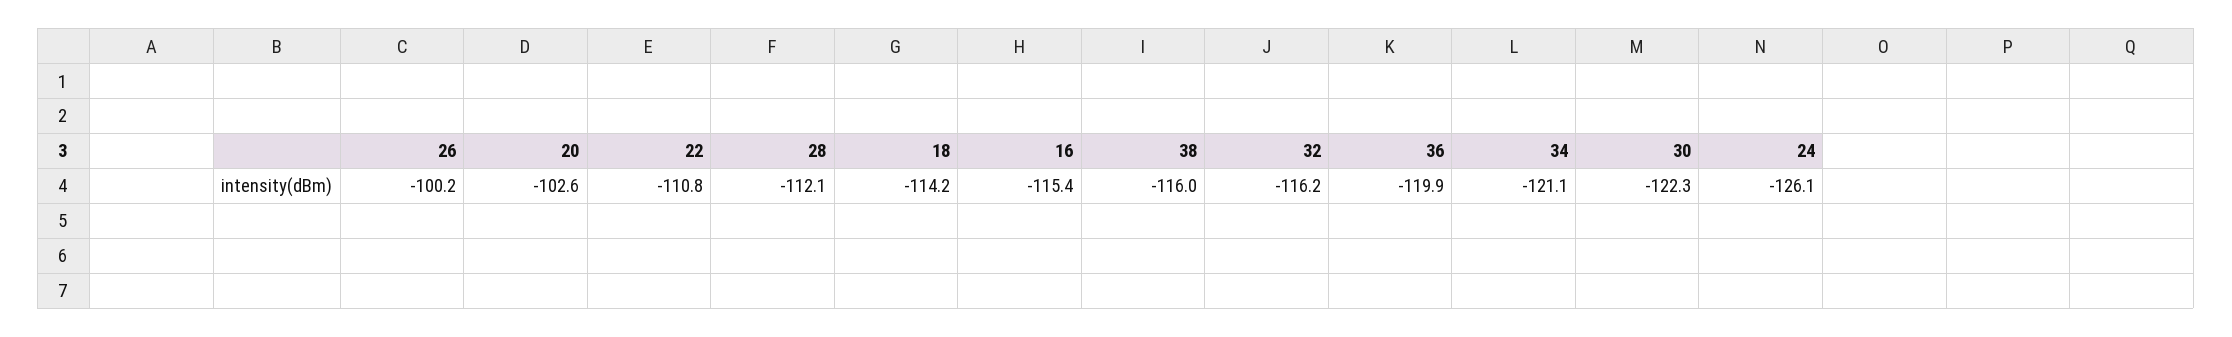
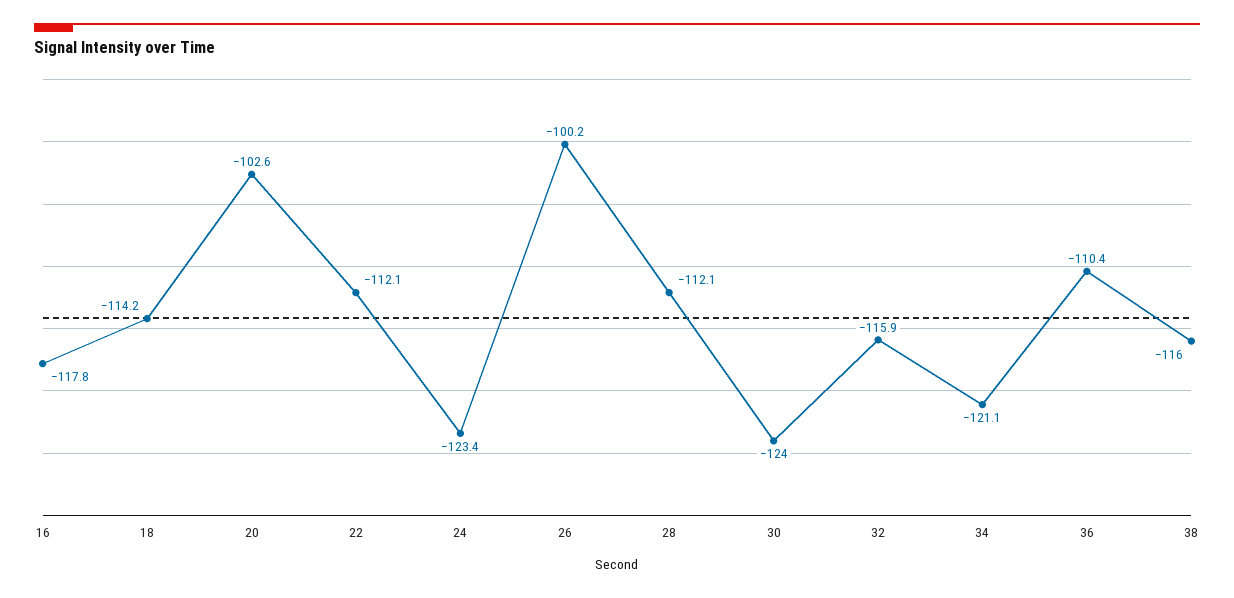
22: -110.8 -> -112.1
16: -115.4 -> -117.8
32: -116.2 -> -115.9
36: -119.9 -> -110.4
30: -122.3 -> -124
24: -126.1 -> -123.4

